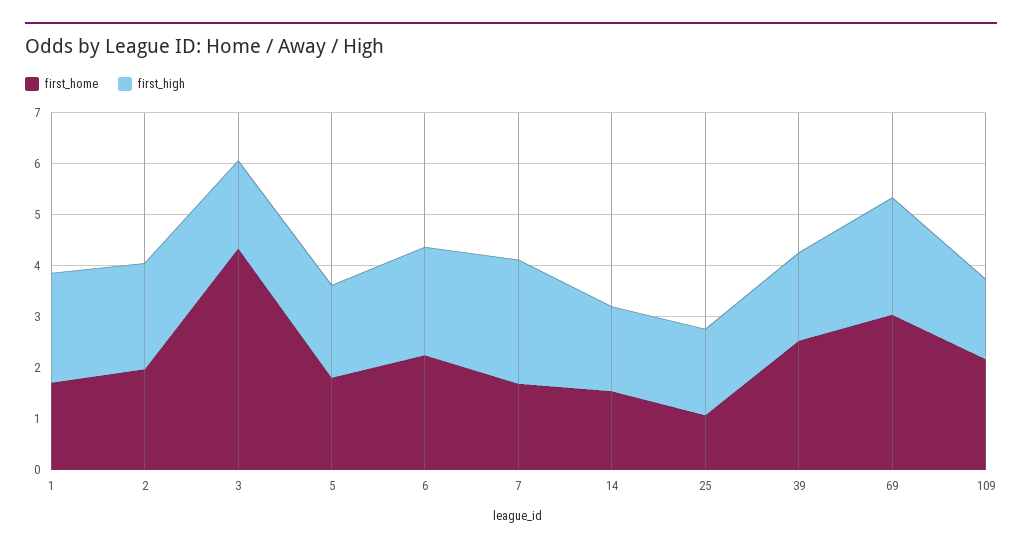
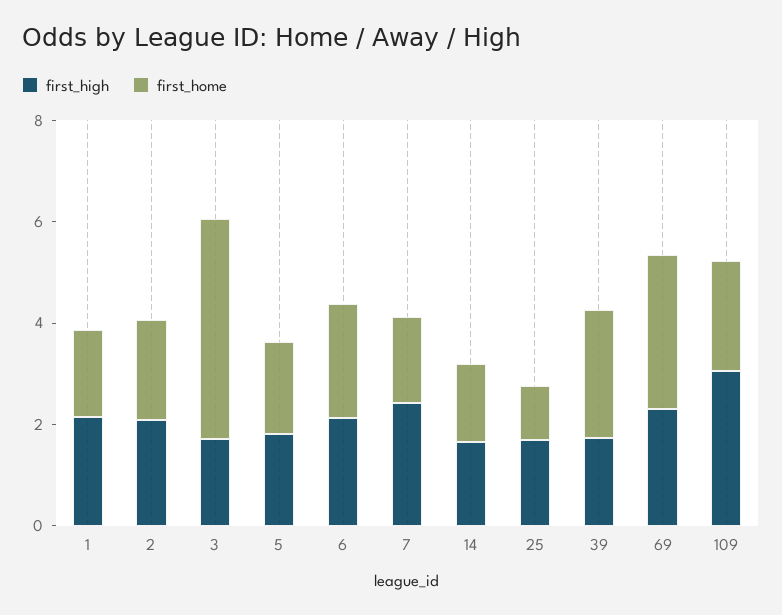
first_high, 109: 1.6 -> 3

